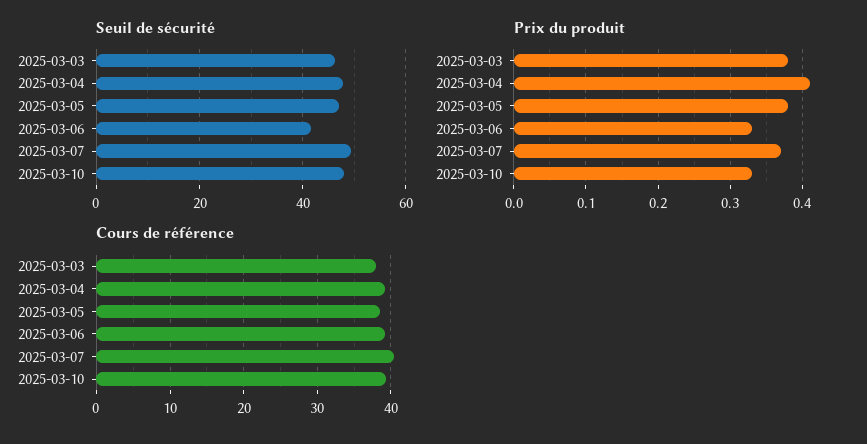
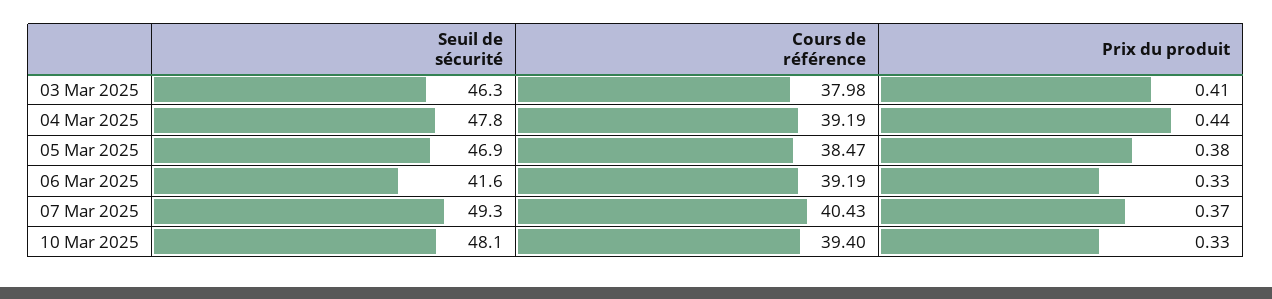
Prix du produit, 2025-03-03: 0.38 -> 0.41
Prix du produit, 2025-03-04: 0.41 -> 0.44

